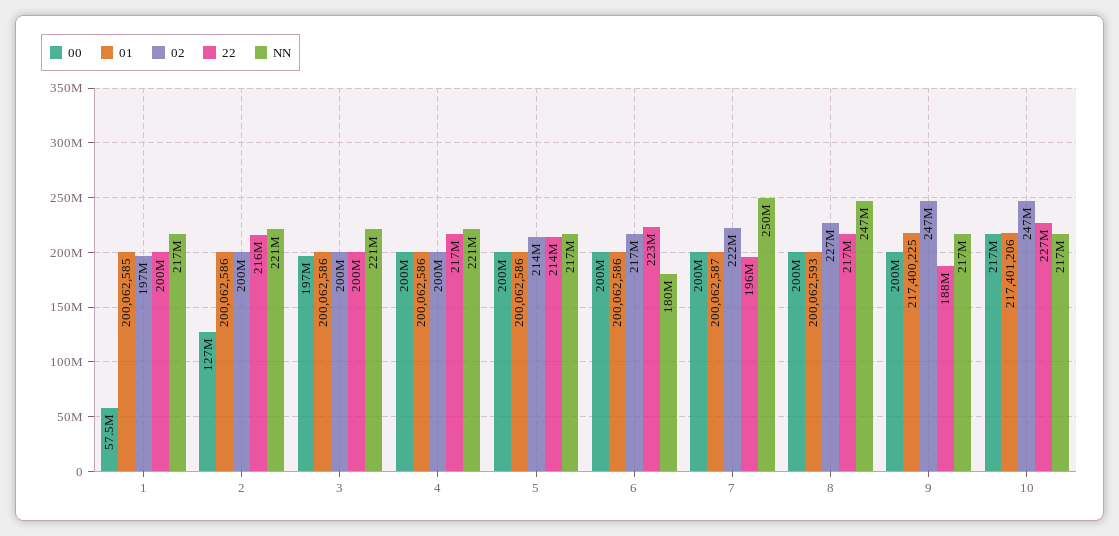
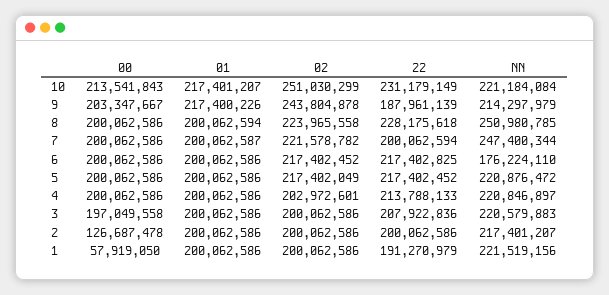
00, 1: 57500000 -> 57919050
01, 1: 200062585 -> 200062586
02, 1: 197000000 -> 200062586
22, 1: 200000000 -> 191270979
NN, 1: 217000000 -> 221519156
22, 2: 216000000 -> 200062586
NN, 2: 221000000 -> 217401207
22, 3: 200000000 -> 207922836
02, 4: 200000000 -> 202972601
22, 4: 217000000 -> 213788133
02, 5: 214000000 -> 217402049
22, 5: 214000000 -> 217402452
NN, 5: 217000000 -> 220876472
22, 6: 223000000 -> 217402825
NN, 6: 180000000 -> 176224110
22, 7: 196000000 -> 200062594
NN, 7: 250000000 -> 247400344
01, 8: 200062593 -> 200062594
02, 8: 227000000 -> 223965558
22, 8: 217000000 -> 228175618
NN, 8: 247000000 -> 250980785
00, 9: 200000000 -> 203347667
01, 9: 217400225 -> 217400226
02, 9: 247000000 -> 243804878
NN, 9: 217000000 -> 214297979
00, 10: 217000000 -> 213541843
01, 10: 217401206 -> 217401207
02, 10: 247000000 -> 251030299
22, 10: 227000000 -> 231179149
NN, 10: 217000000 -> 221184084

